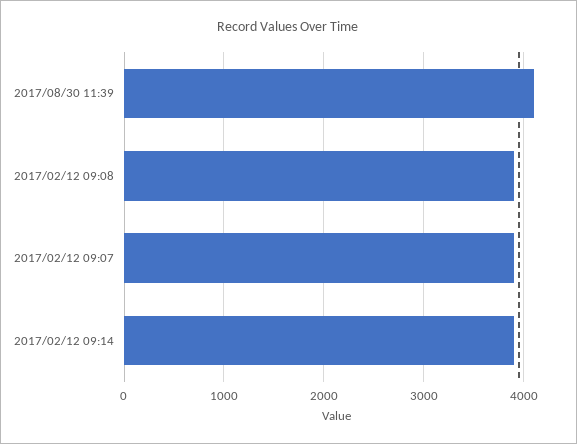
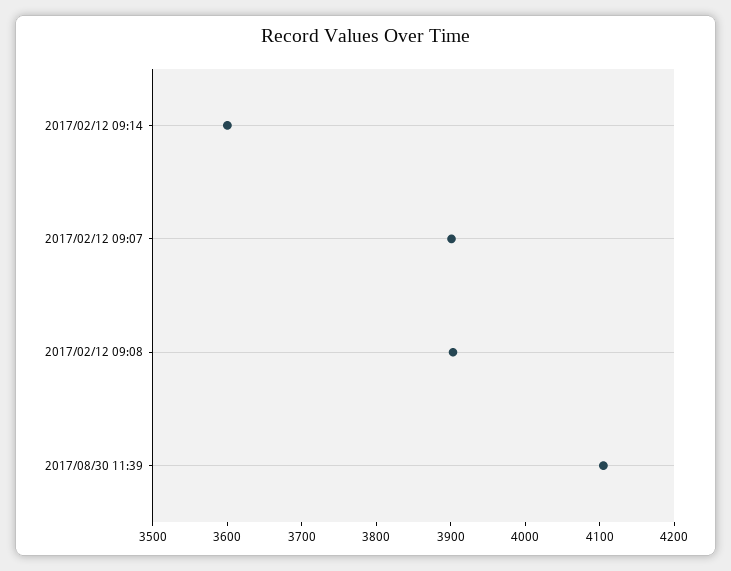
2017/02/12 09:14: 3900 -> 3600

